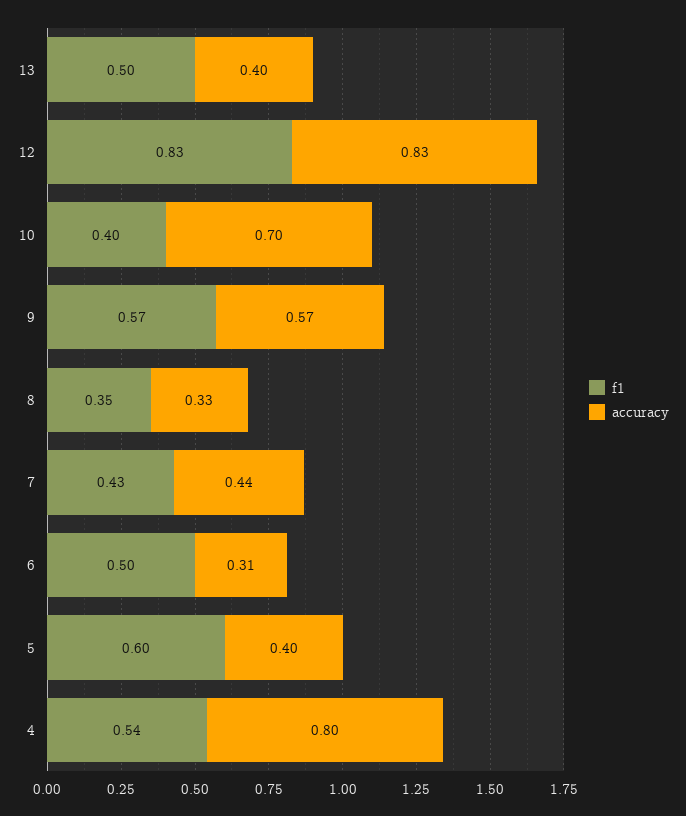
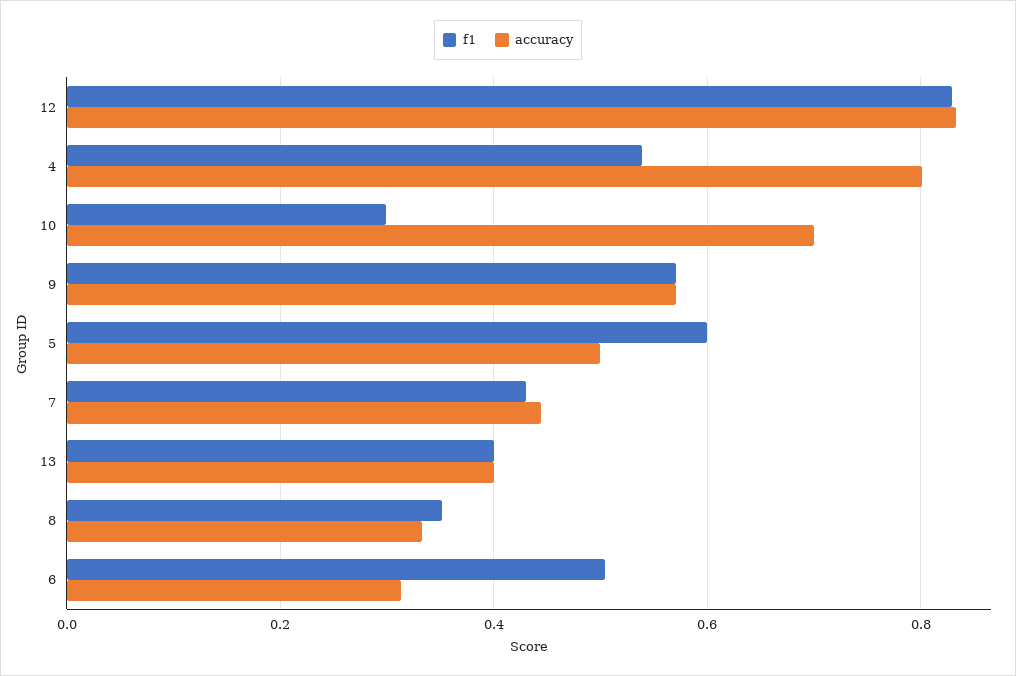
f1, 13: 0.5 -> 0.4
f1, 10: 0.4 -> 0.3
accuracy, 5: 0.4 -> 0.5

